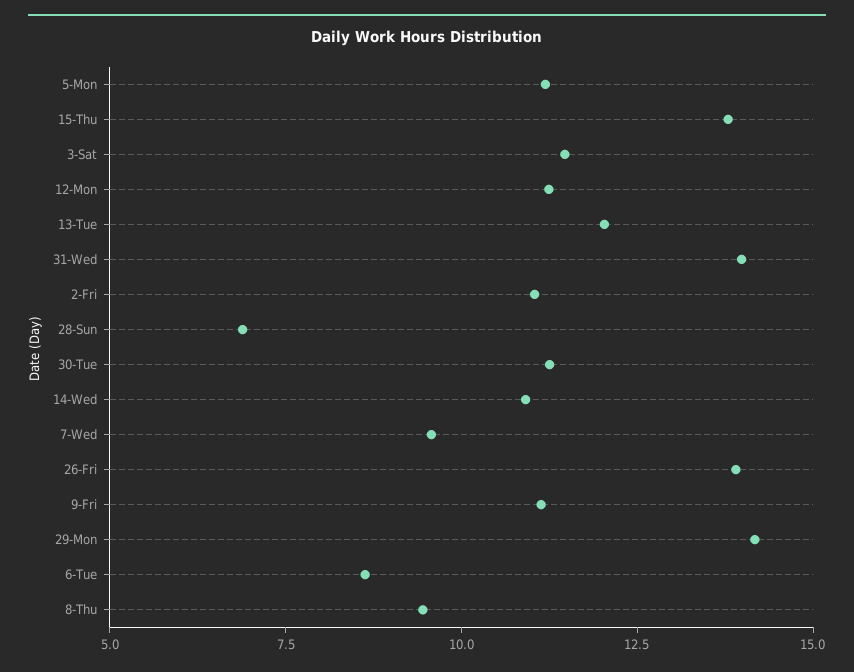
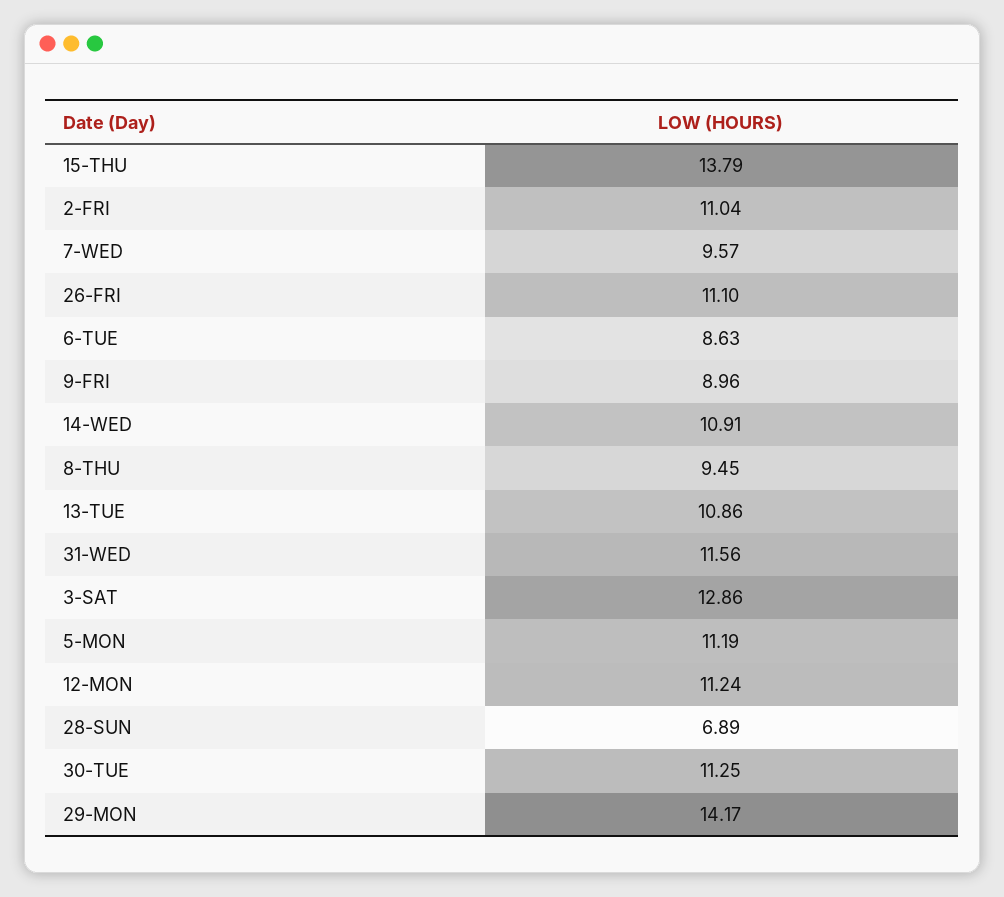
3-Sat: 11.5 -> 12.86
13-Tue: 12 -> 10.86
31-Wed: 14 -> 11.56
26-Fri: 14 -> 11.1
9-Fri: 11 -> 8.96

